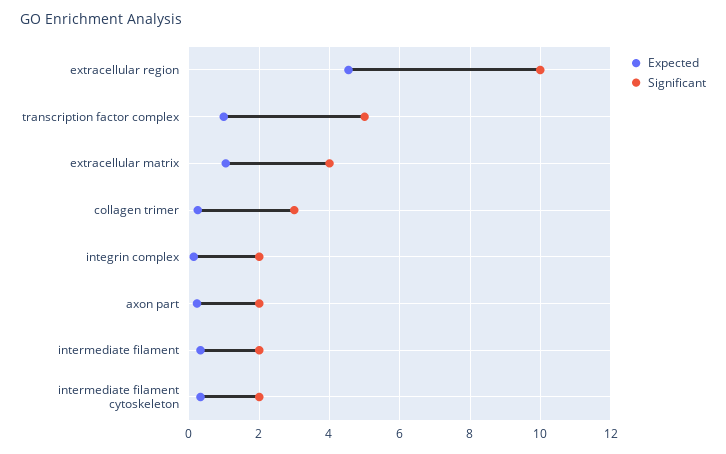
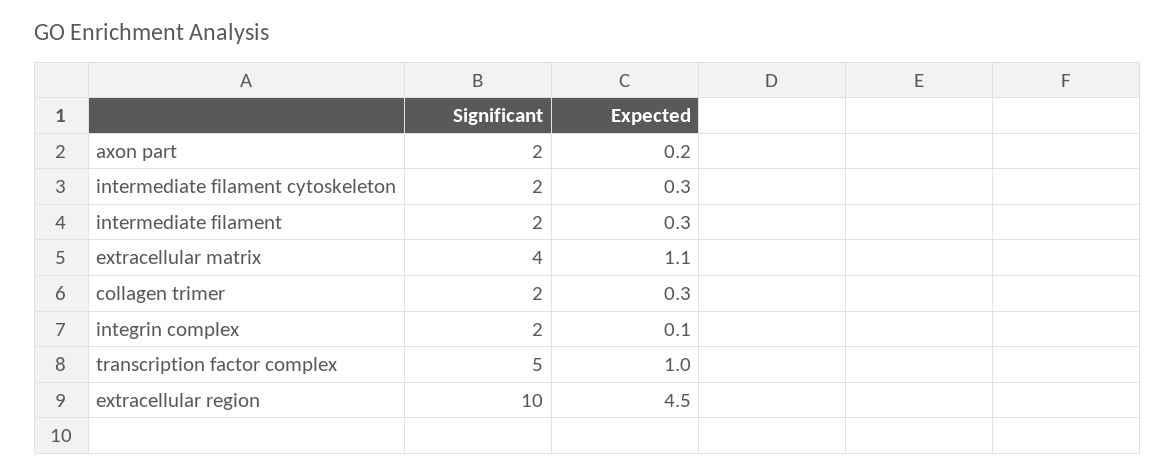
Significant, collagen trimer: 3 -> 2

